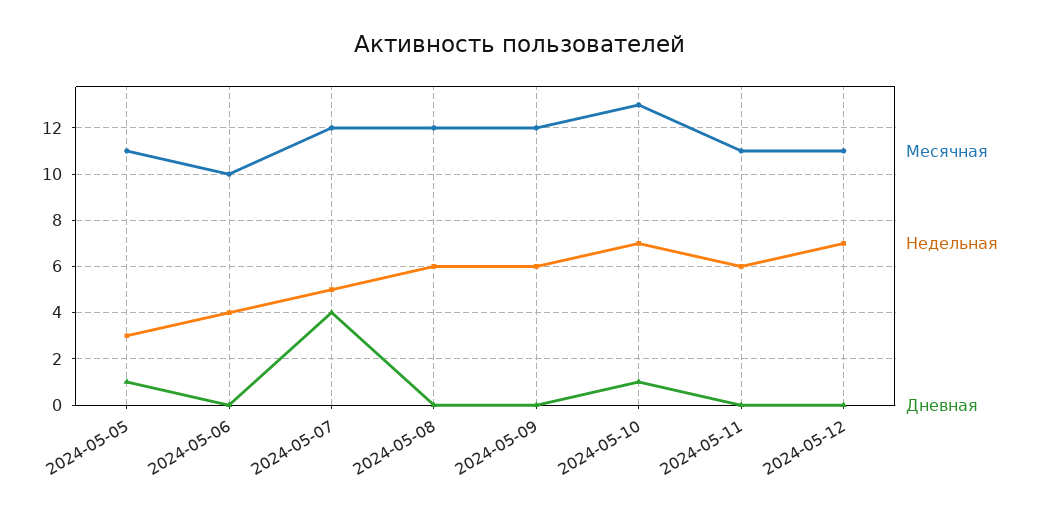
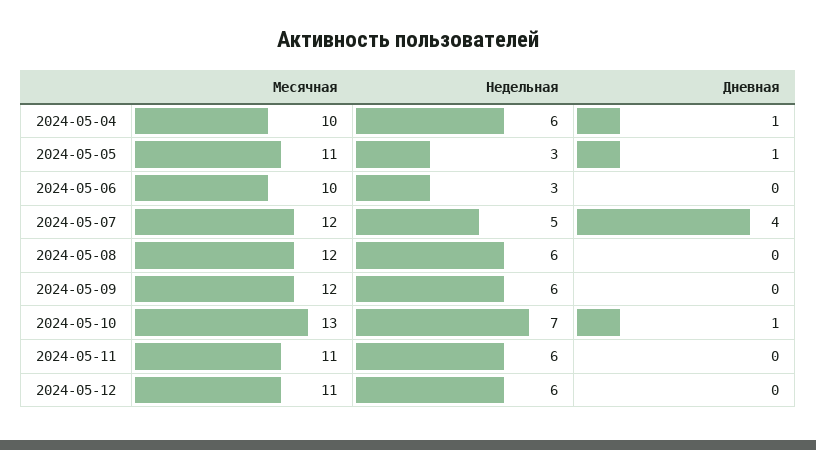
Недельная, 2024-05-06: 4 -> 3
Недельная, 2024-05-12: 7 -> 6
Месячная, 2024-05-04: none -> 10
Недельная, 2024-05-04: none -> 6
Дневная, 2024-05-04: none -> 1

